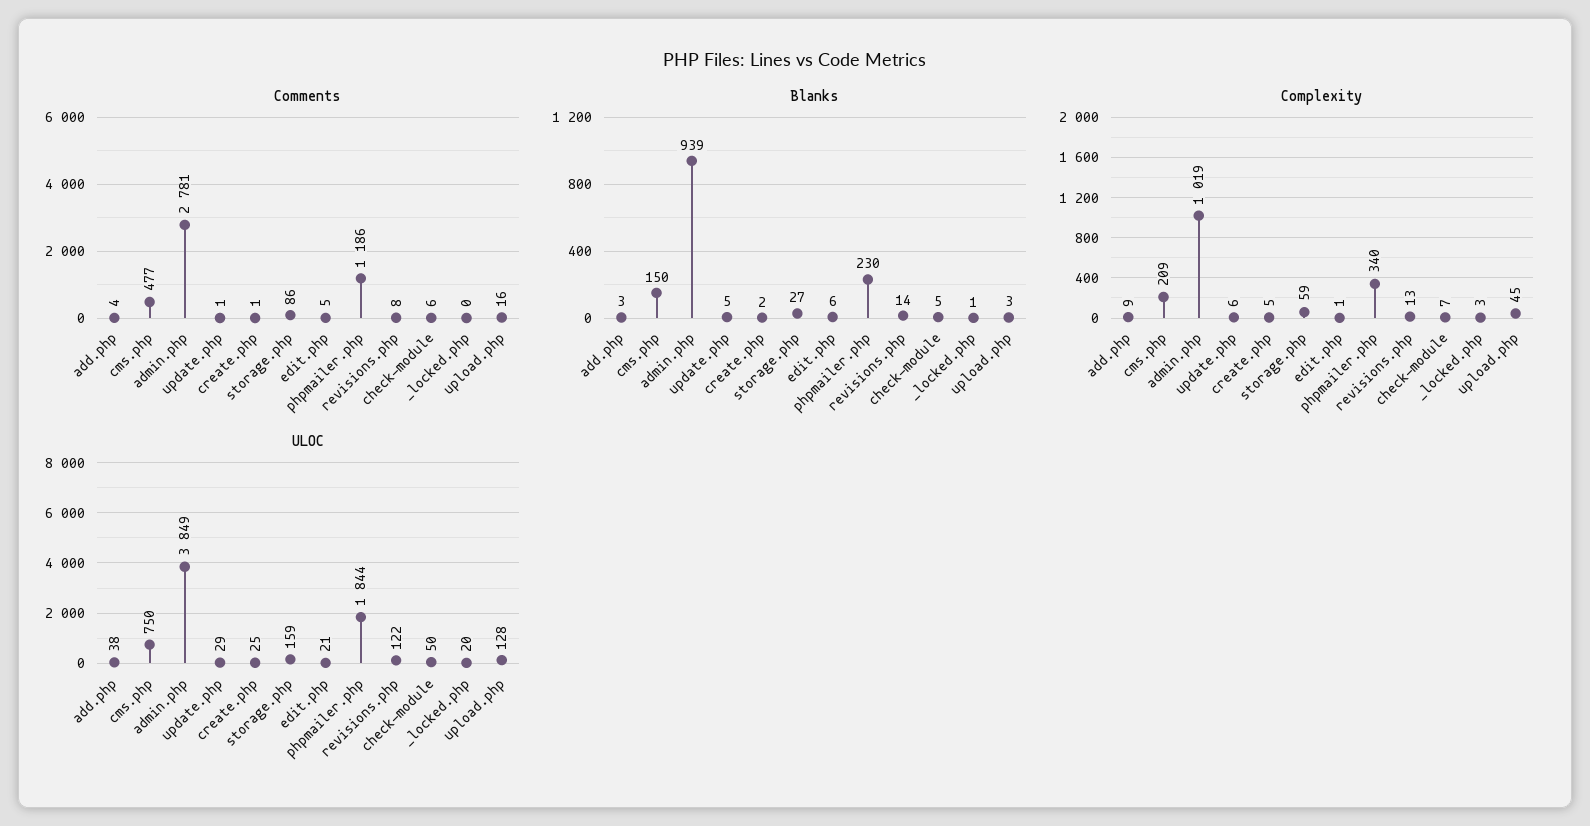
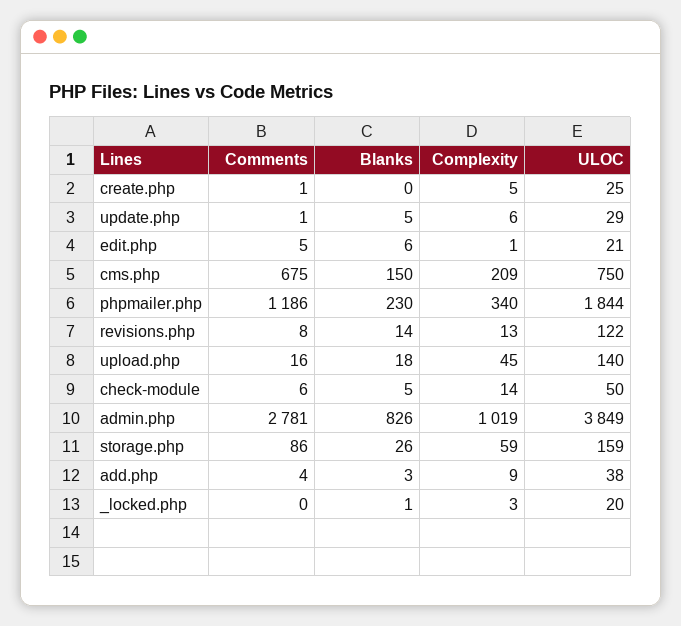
Comments, cms.php: 477 -> 675
Blanks, admin.php: 939 -> 826
Blanks, create.php: 2 -> 0
Blanks, storage.php: 27 -> 26
Blanks, upload.php: 3 -> 18
Complexity, check-module: 7 -> 14
ULOC, upload.php: 128 -> 140

